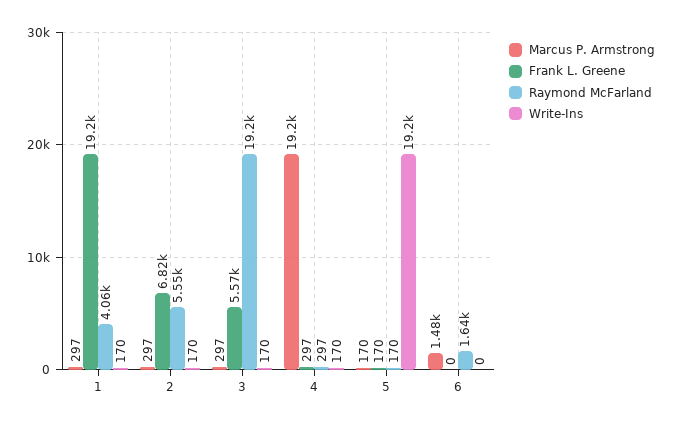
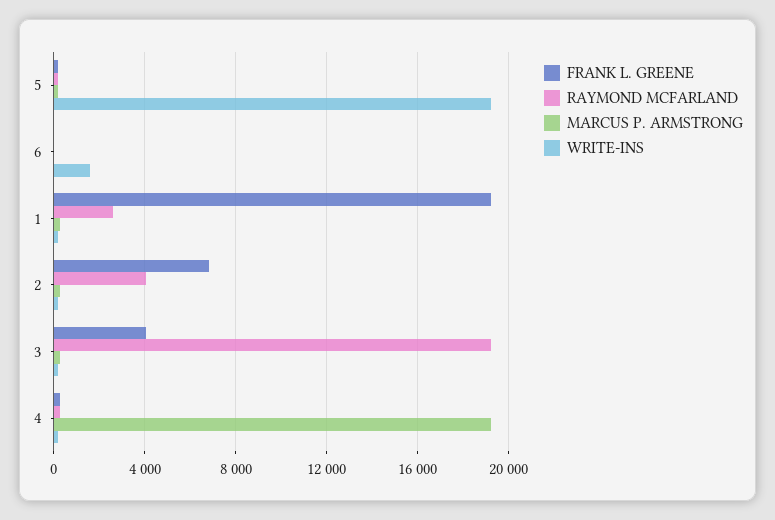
Raymond McFarland, 1: 4060 -> 2500
Raymond McFarland, 2: 5550 -> 4000
Frank L. Greene, 3: 5570 -> 4000
Marcus P. Armstrong, 6: 1480 -> 0
Raymond McFarland, 6: 1640 -> 0
Write-Ins, 6: 0 -> 1500

